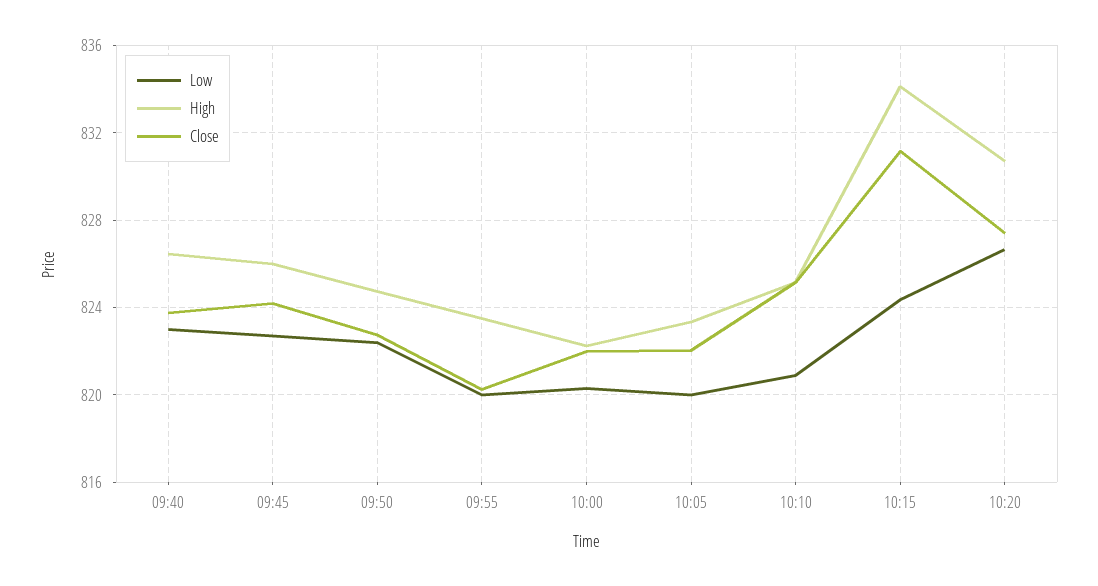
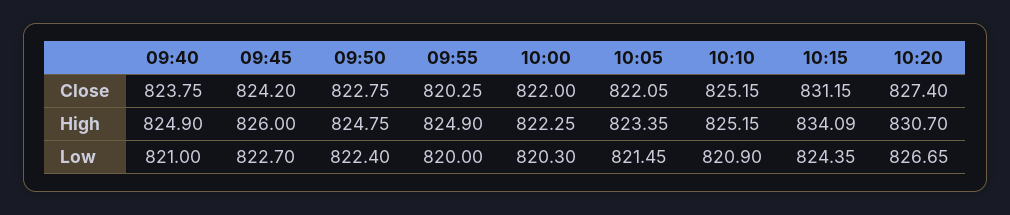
Low, 09:40: 823 -> 821
High, 09:40: 826.5 -> 824.9
High, 09:55: 823.5 -> 824.9
Low, 10:05: 820 -> 821.45

